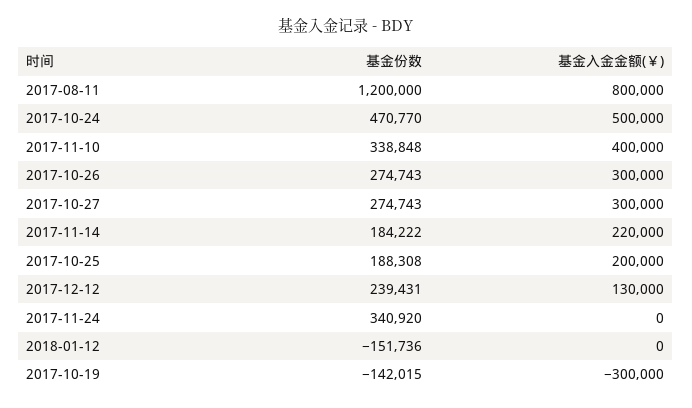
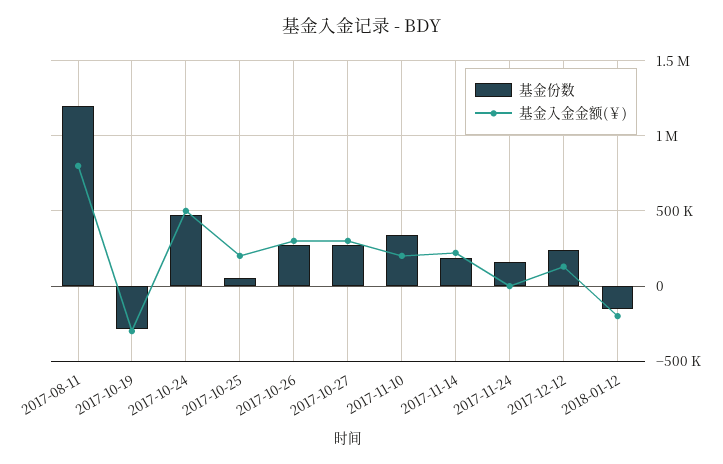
基金入金金额(￥), 2017-11-10: 400000 -> 200000
基金份数, 2017-10-25: 188308 -> 50000
基金份数, 2017-11-24: 340920 -> 150000
基金入金金额(￥), 2018-01-12: 0 -> -200000
基金份数, 2017-10-19: -142015 -> -300000

